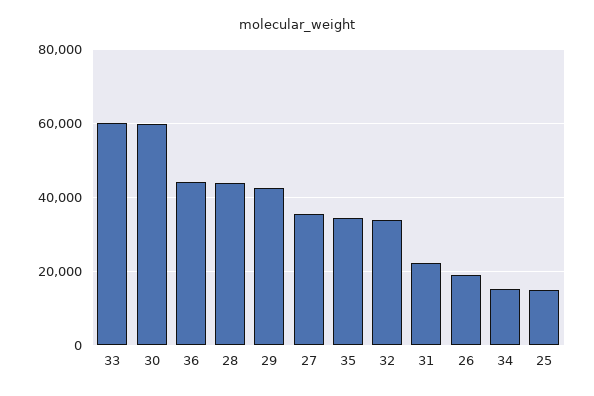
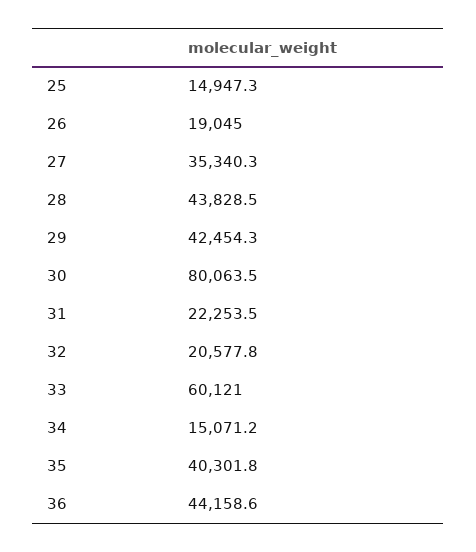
30: 60000 -> 80063.5
35: 34000 -> 40301.8
32: 34000 -> 20577.8

